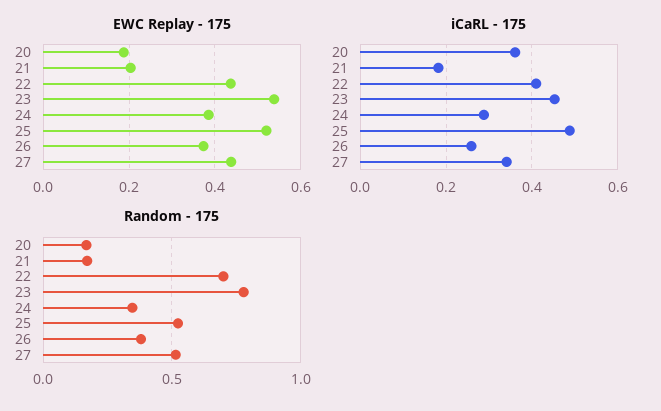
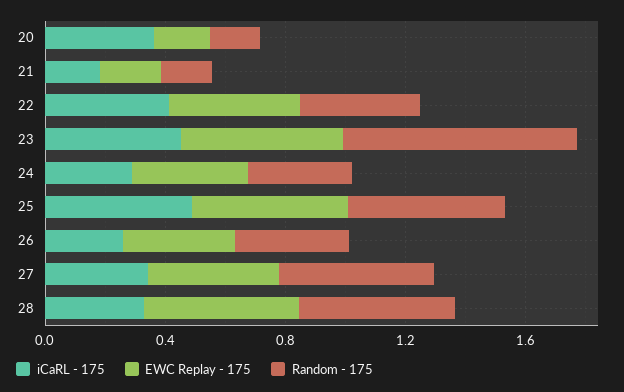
Random - 175, 22: 0.7 -> 0.4
iCaRL - 175, 28: none -> 0.3
EWC Replay - 175, 28: none -> 0.5
Random - 175, 28: none -> 0.5

